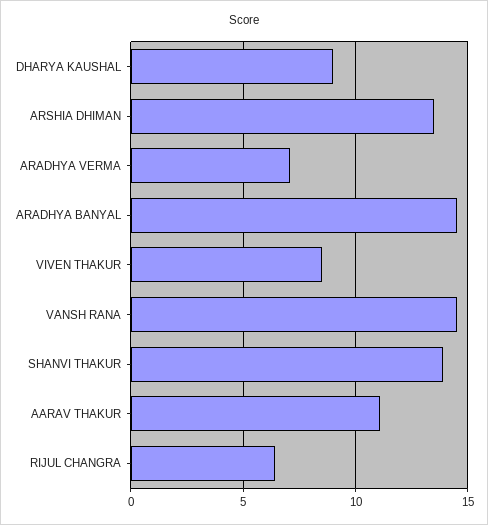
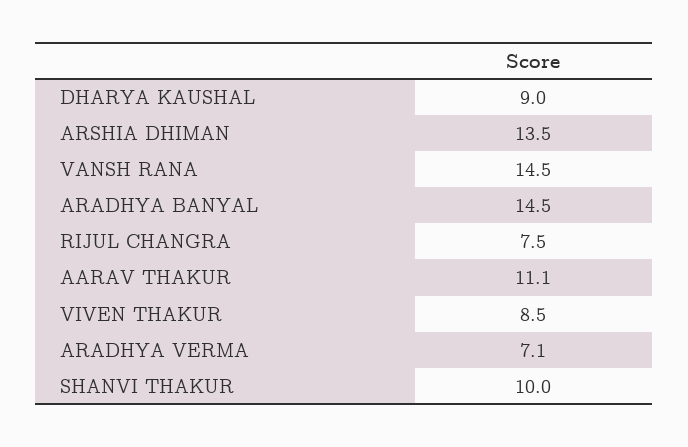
SHANVI THAKUR: 14 -> 10
RIJUL CHANGRA: 6.5 -> 7.5

